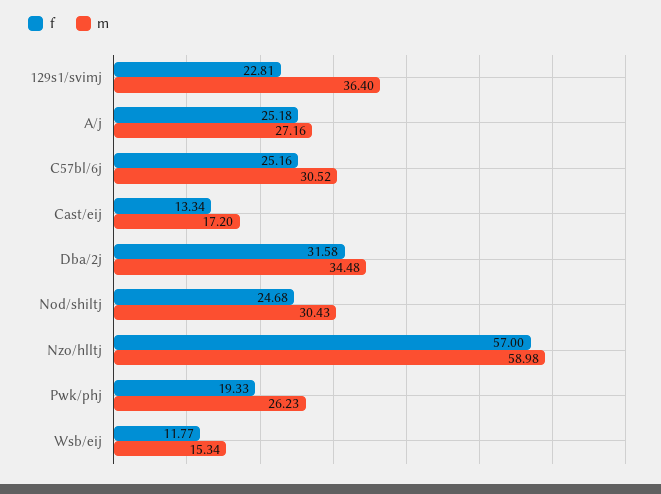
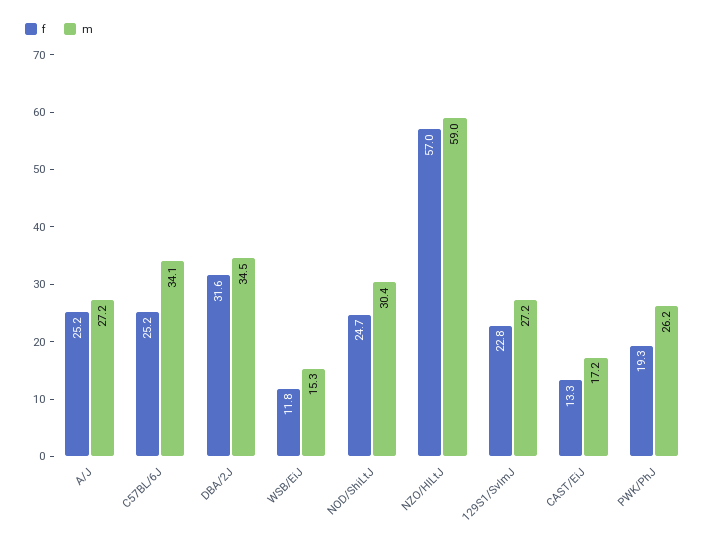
m, 129s1/svimj: 36.4 -> 27.2
m, C57bl/6j: 30.52 -> 34.1

